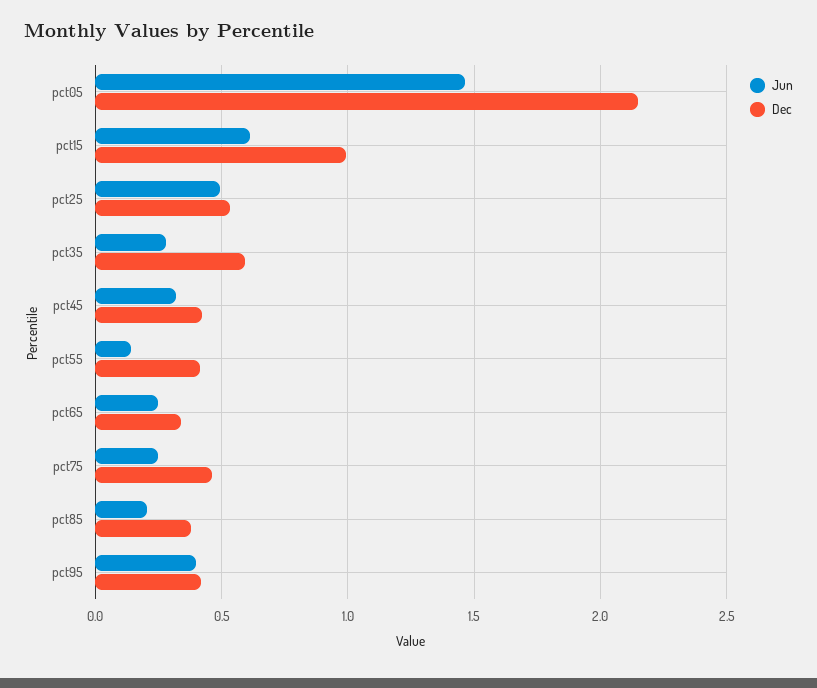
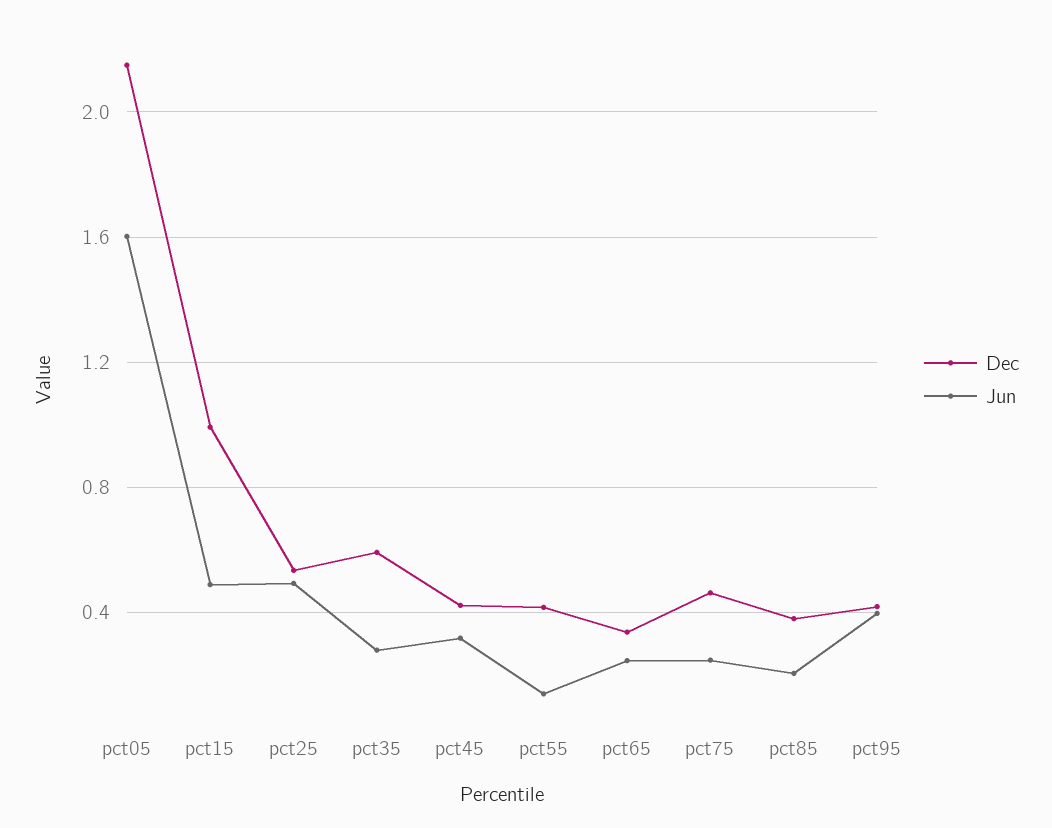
Jun, pct05: 1.45 -> 1.6
Jun, pct15: 0.6 -> 0.5

